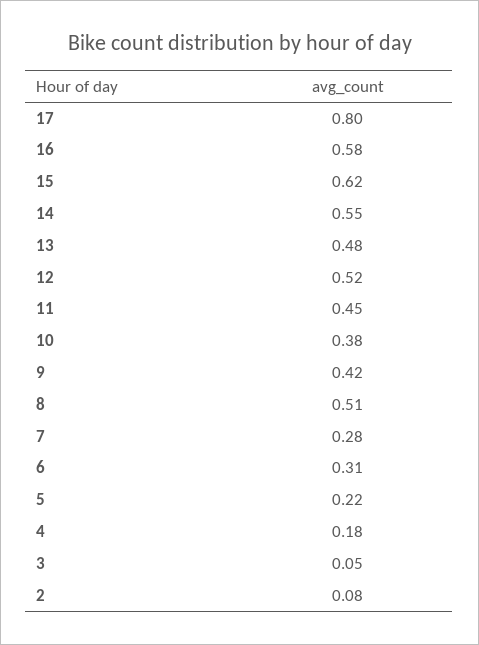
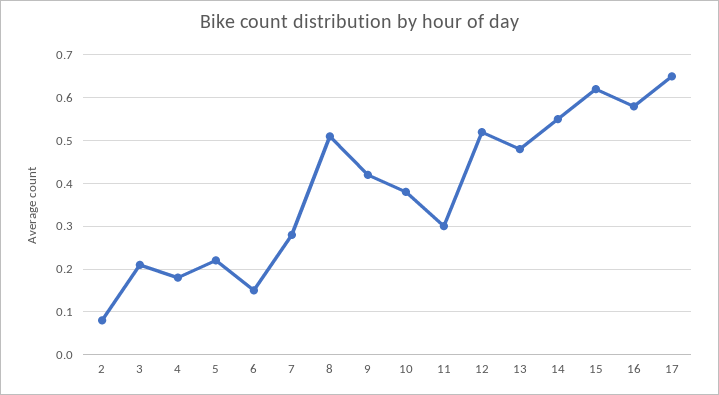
17: 0.8 -> 0.65
11: 0.45 -> 0.3
6: 0.31 -> 0.15
3: 0.05 -> 0.2

